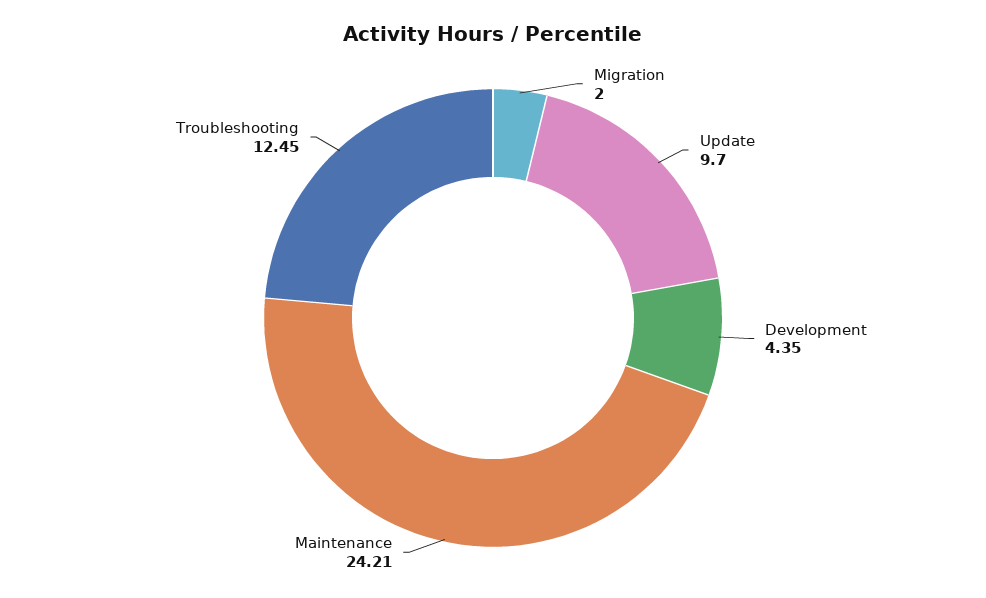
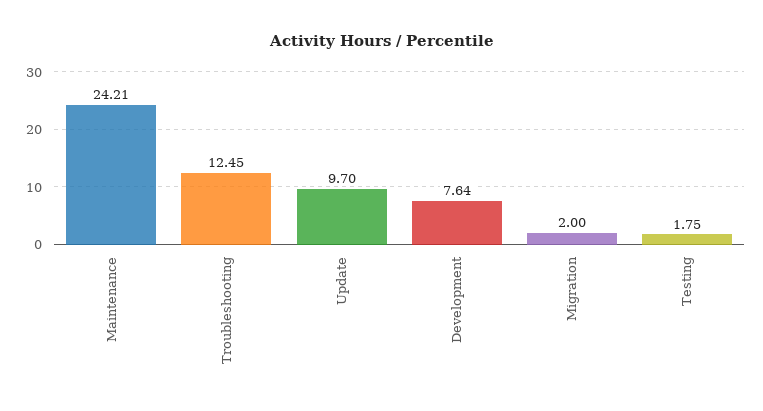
Development: 4.35 -> 7.64
Testing: none -> 1.75

